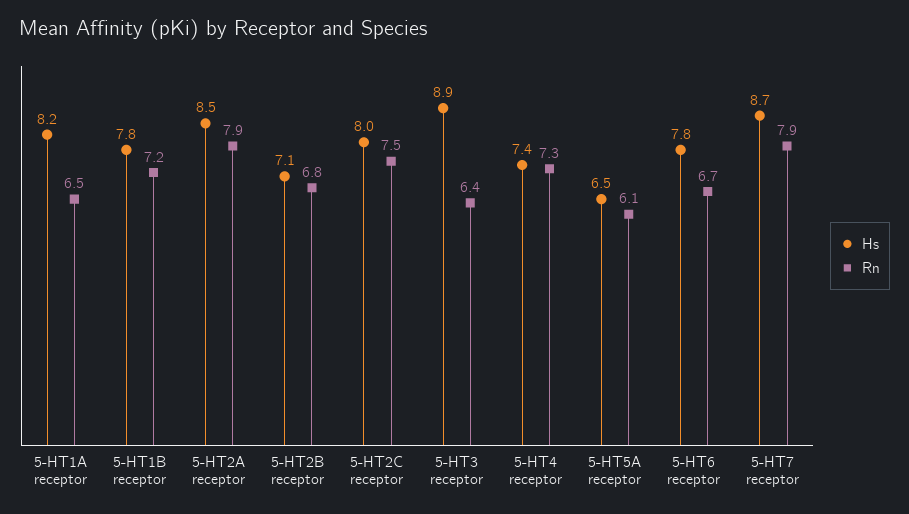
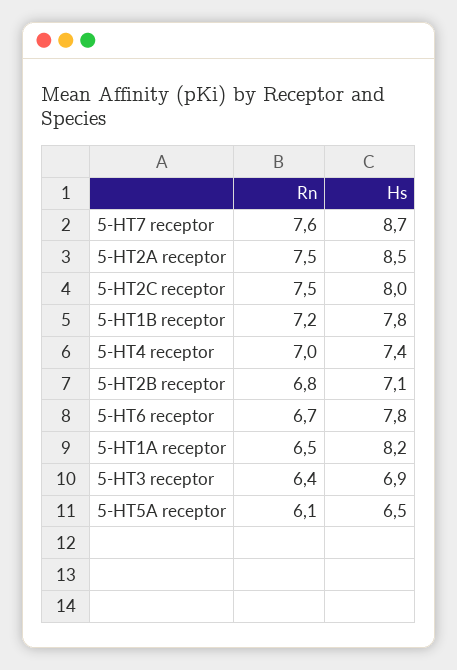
Rn, 5-HT2A receptor: 7.9 -> 7.5
Hs, 5-HT3 receptor: 8.9 -> 6.9
Rn, 5-HT4 receptor: 7.3 -> 7
Rn, 5-HT7 receptor: 7.9 -> 7.6

